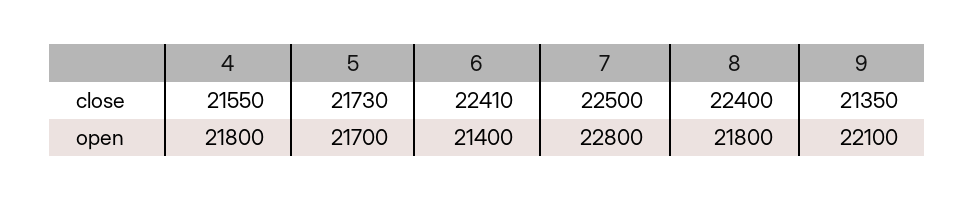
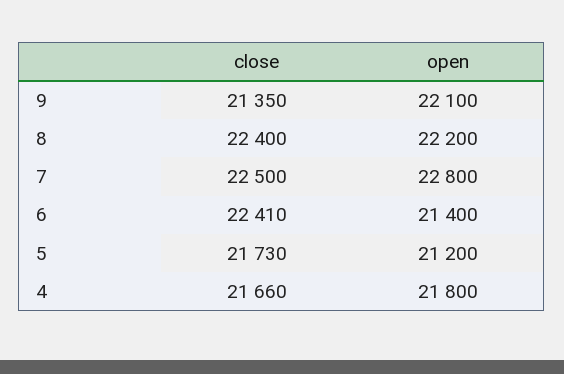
4, close: 21550 -> 21660
5, open: 21700 -> 21200
8, open: 21800 -> 22200

